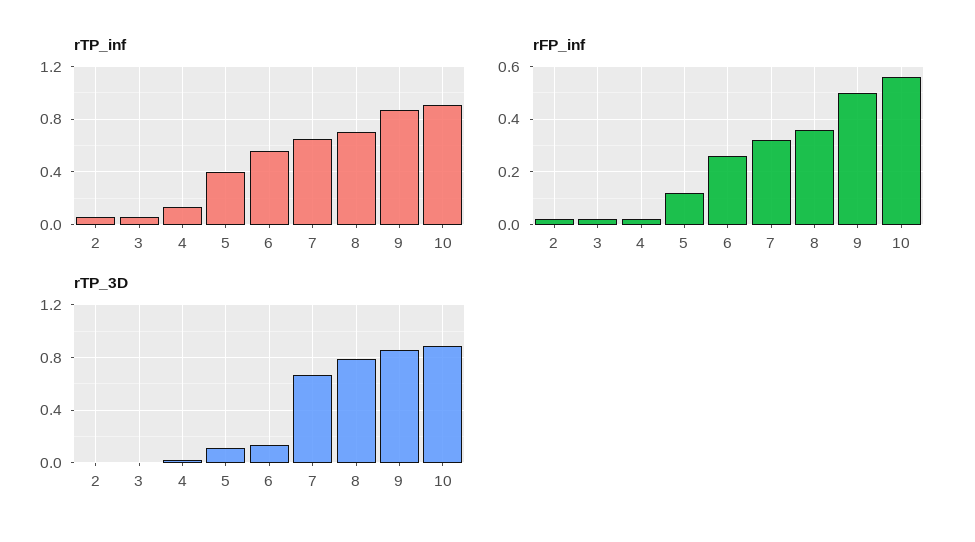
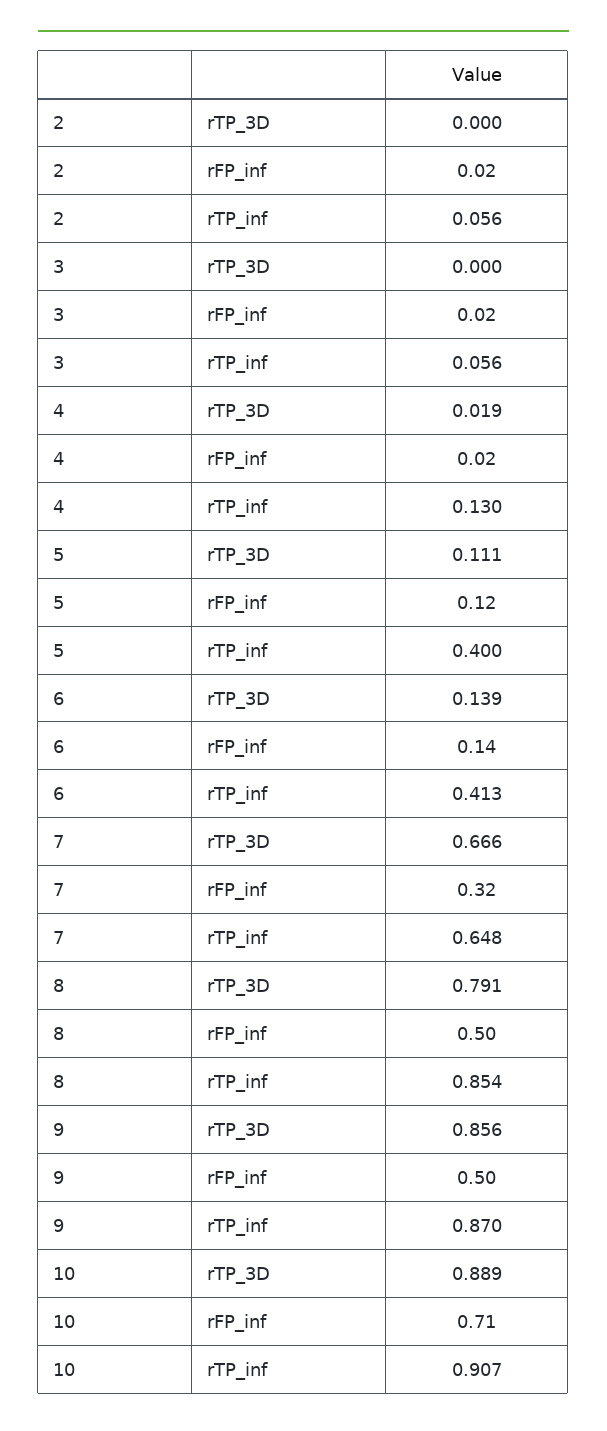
rTP_inf, 6: 0.55 -> 0.413
rTP_inf, 8: 0.7 -> 0.854
rFP_inf, 6: 0.25 -> 0.14
rFP_inf, 8: 0.35 -> 0.5
rFP_inf, 10: 0.55 -> 0.71

